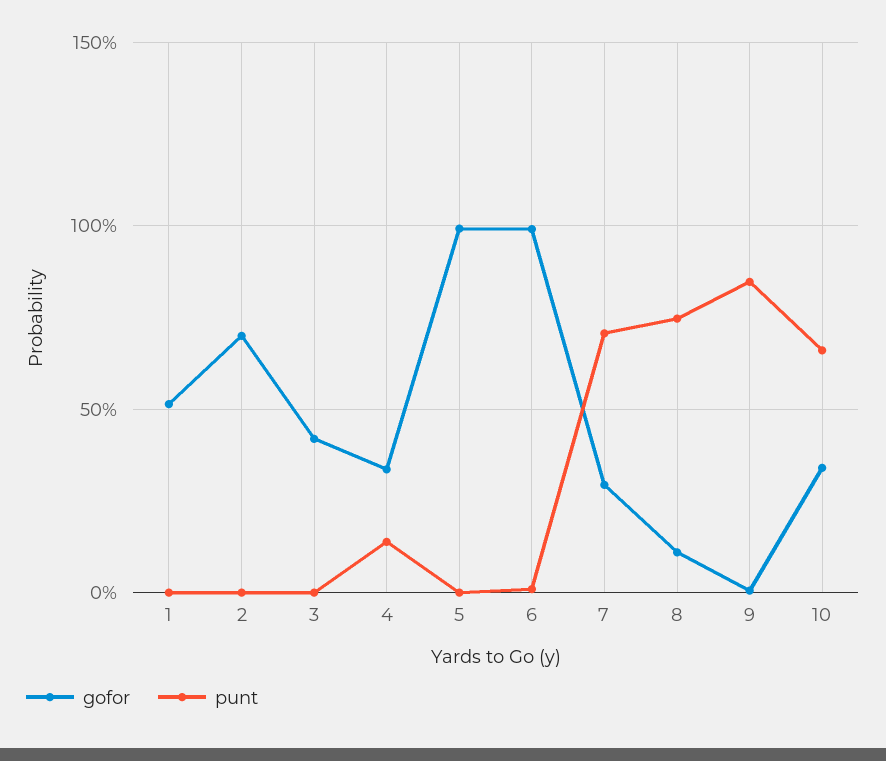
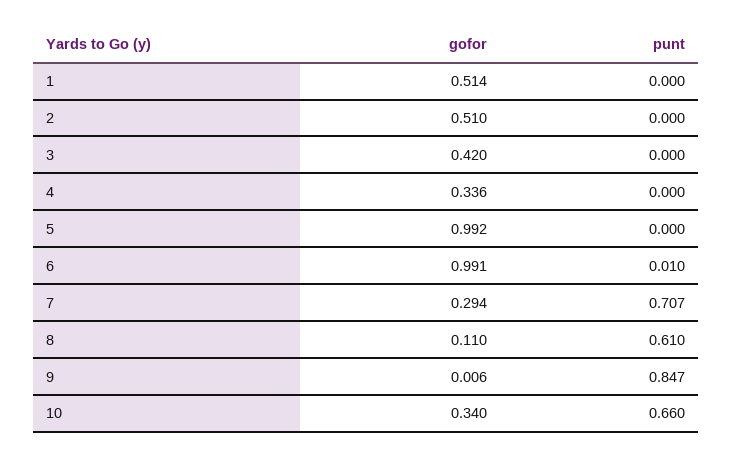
gofor, 2: 0.7 -> 0.51
punt, 4: 0.15 -> 0
punt, 8: 0.75 -> 0.61

